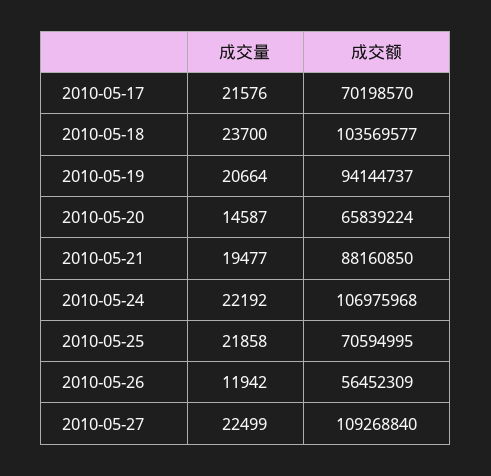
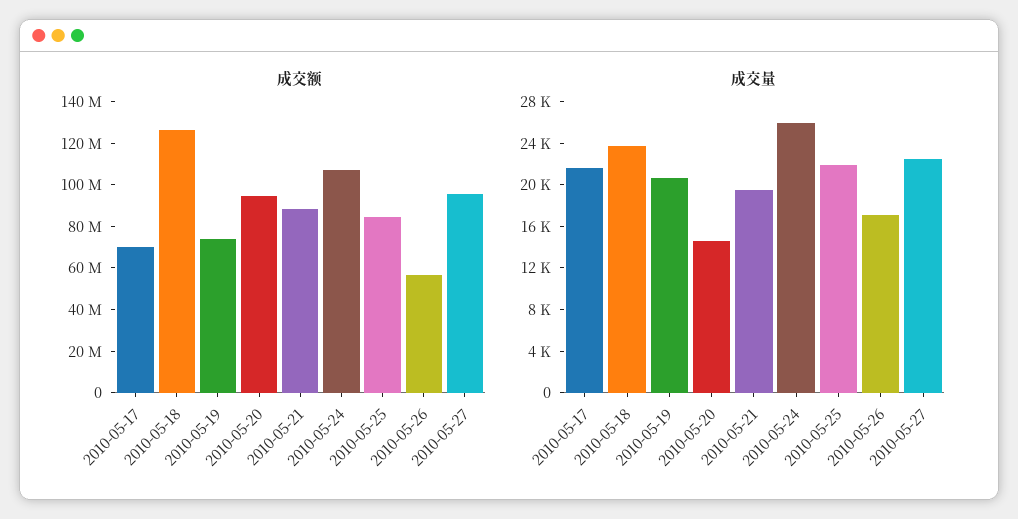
成交额, 2010-05-18: 103569577 -> 125000000
成交额, 2010-05-19: 94144737 -> 75000000
成交额, 2010-05-20: 65839224 -> 95000000
成交量, 2010-05-24: 22192 -> 26000
成交额, 2010-05-25: 70594995 -> 85000000
成交量, 2010-05-26: 11942 -> 17000
成交额, 2010-05-27: 109268840 -> 95000000

